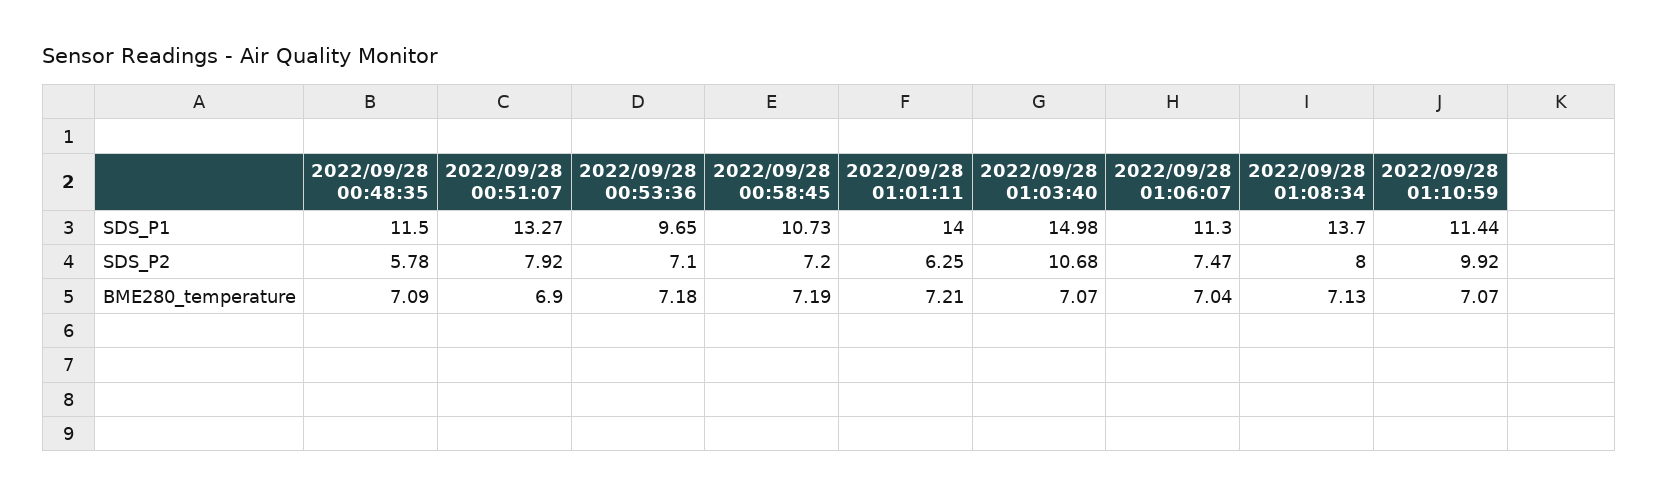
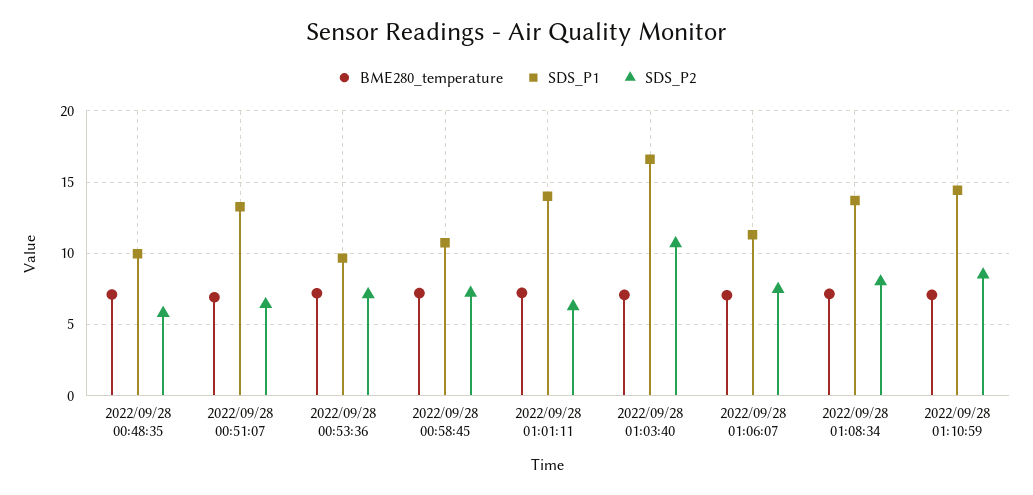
SDS_P1, 2022/09/28 00:48:35: 11.5 -> 10
SDS_P1, 2022/09/28 01:03:40: 14.98 -> 16.5
SDS_P1, 2022/09/28 01:10:59: 11.44 -> 14.5
SDS_P2, 2022/09/28 00:51:07: 7.92 -> 6.5
SDS_P2, 2022/09/28 01:10:59: 9.92 -> 8.5

